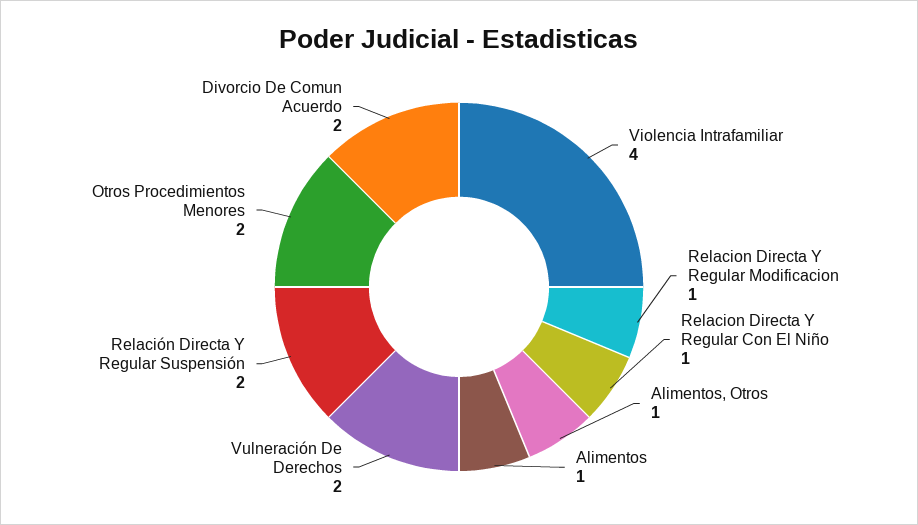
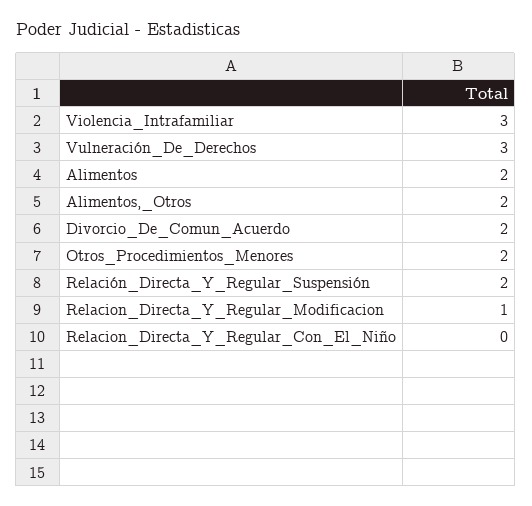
Violencia Intrafamiliar: 4 -> 3
Relacion Directa Y Regular Con El Niño: 1 -> 0
Alimentos, Otros: 1 -> 2
Alimentos: 1 -> 2
Vulneración De Derechos: 2 -> 3

